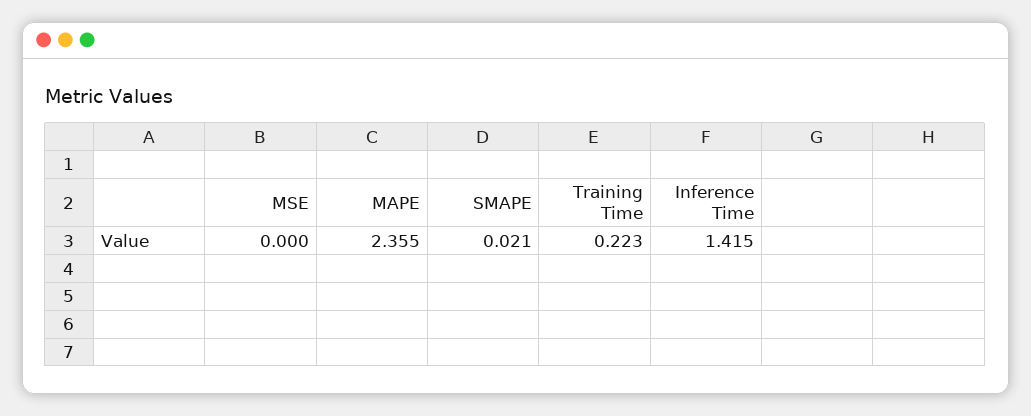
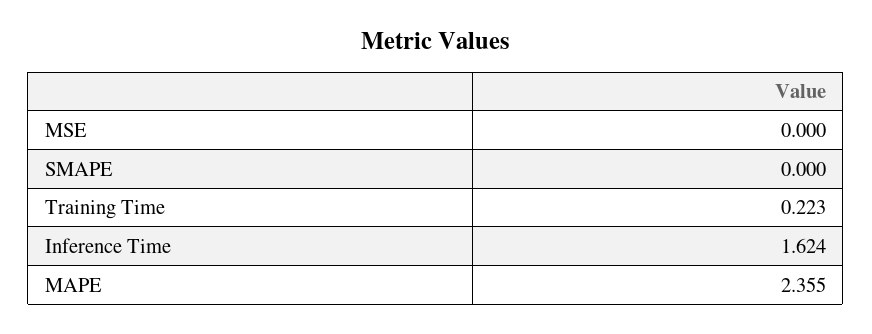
SMAPE: 0.021 -> 0
Inference Time: 1.415 -> 1.624

